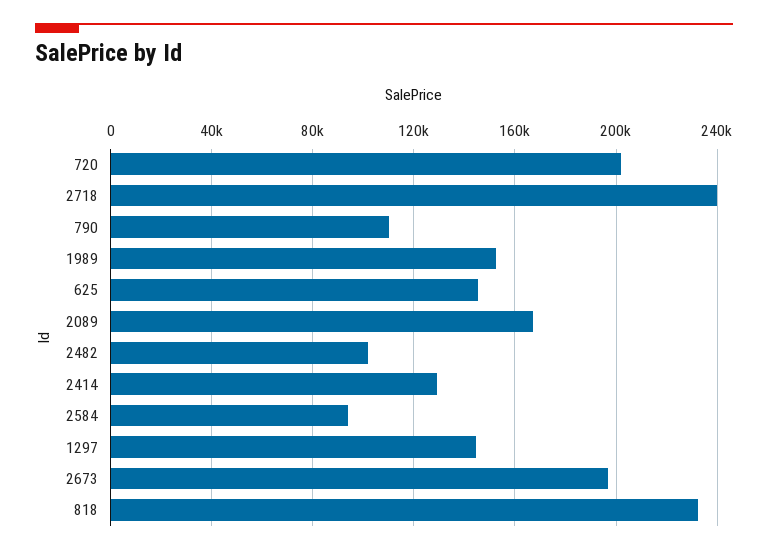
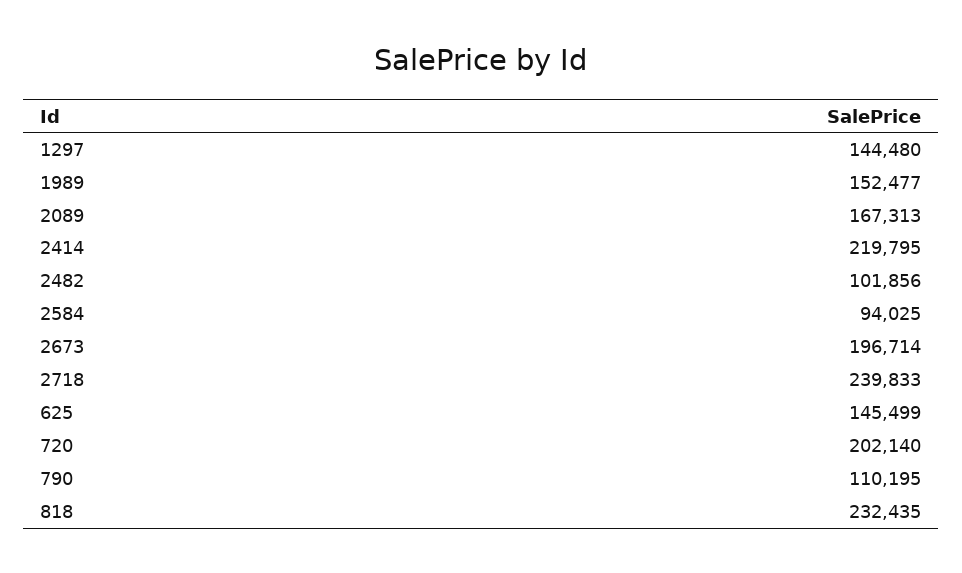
2414: 130000 -> 219795

